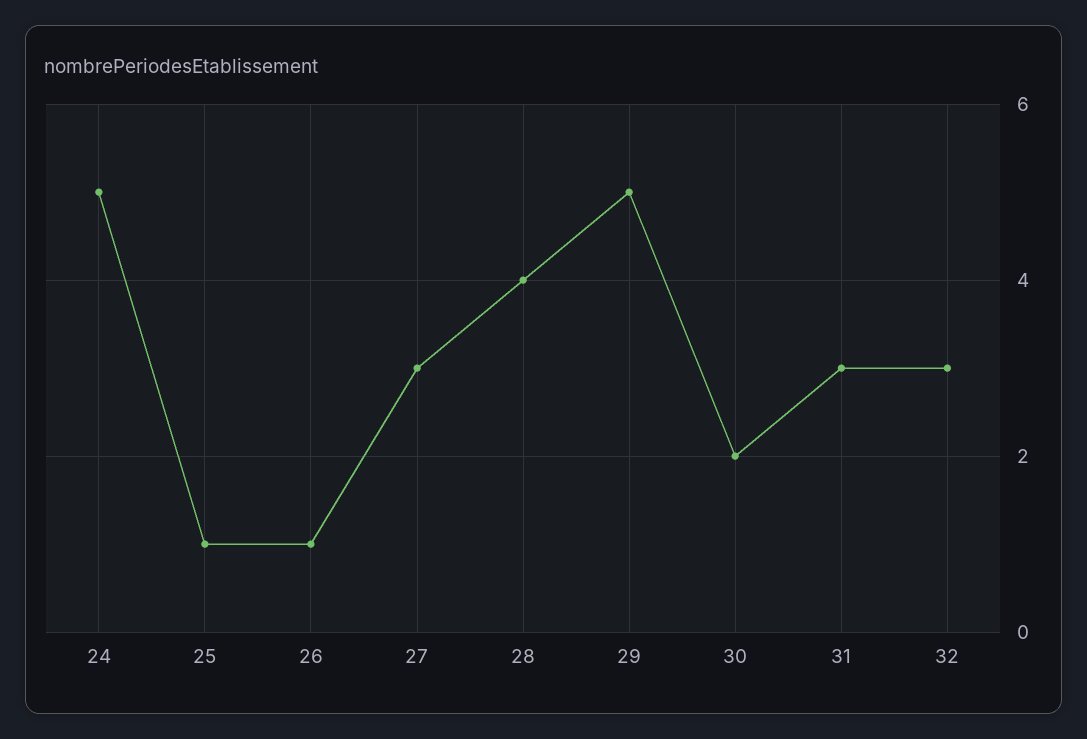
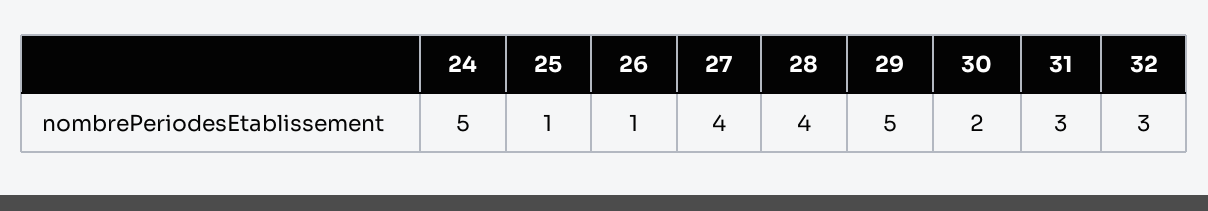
27: 3 -> 4

